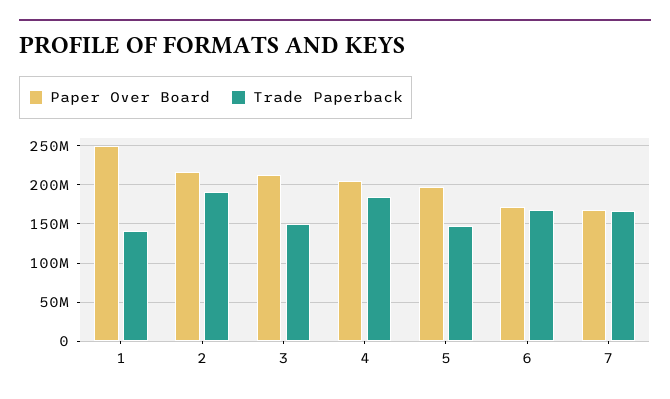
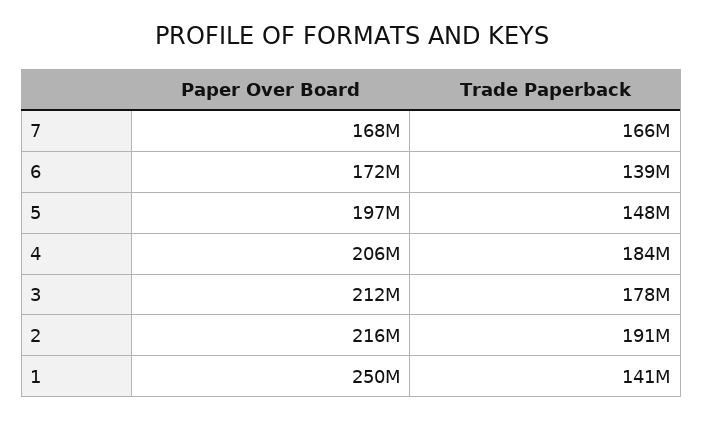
Trade Paperback, 3: 150000000 -> 178000000
Trade Paperback, 6: 170000000 -> 139000000

